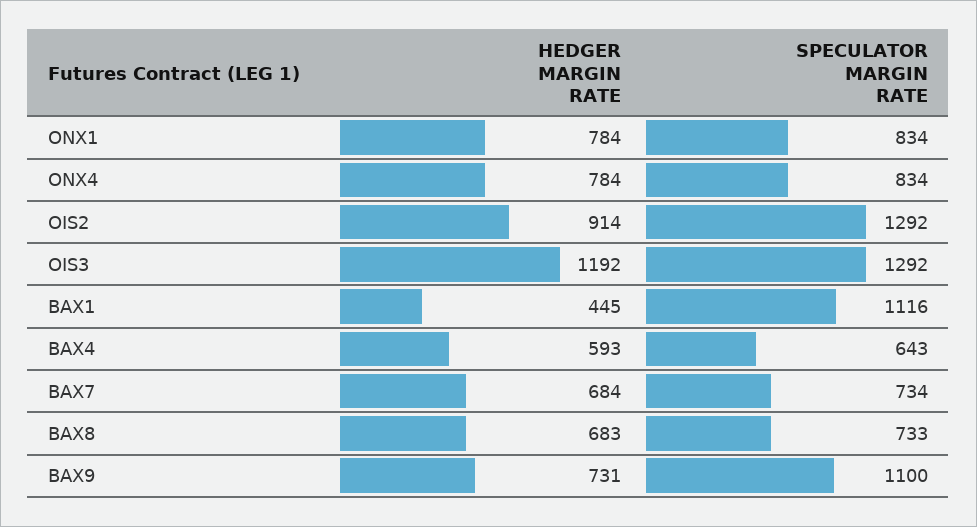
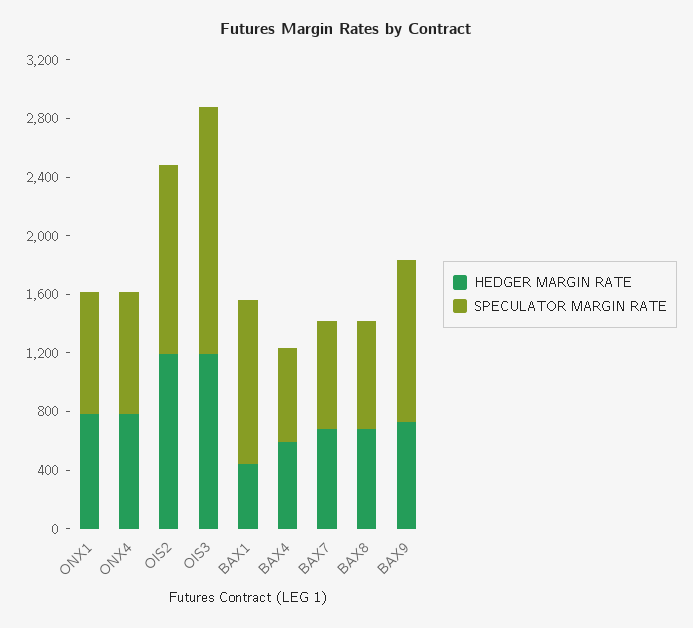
HEDGER MARGIN RATE, OIS2: 914 -> 1200
SPECULATOR MARGIN RATE, OIS3: 1292 -> 1700

